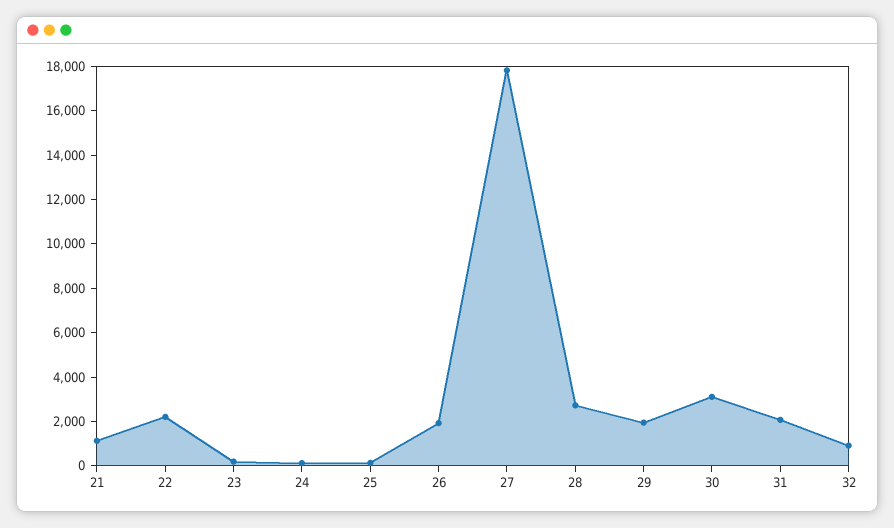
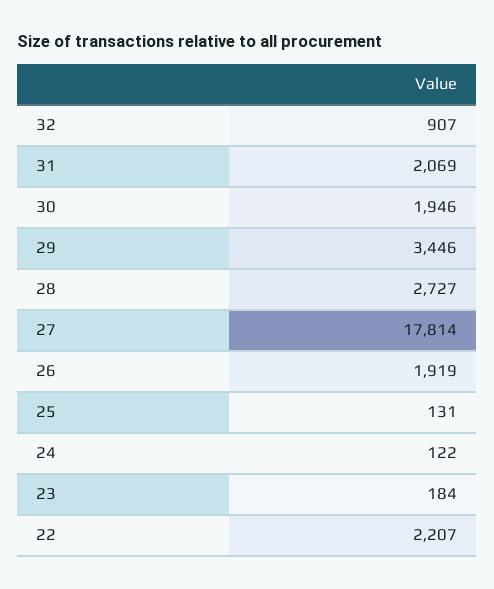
21: 1000 -> none
29: 2000 -> 3446
30: 3000 -> 1946

